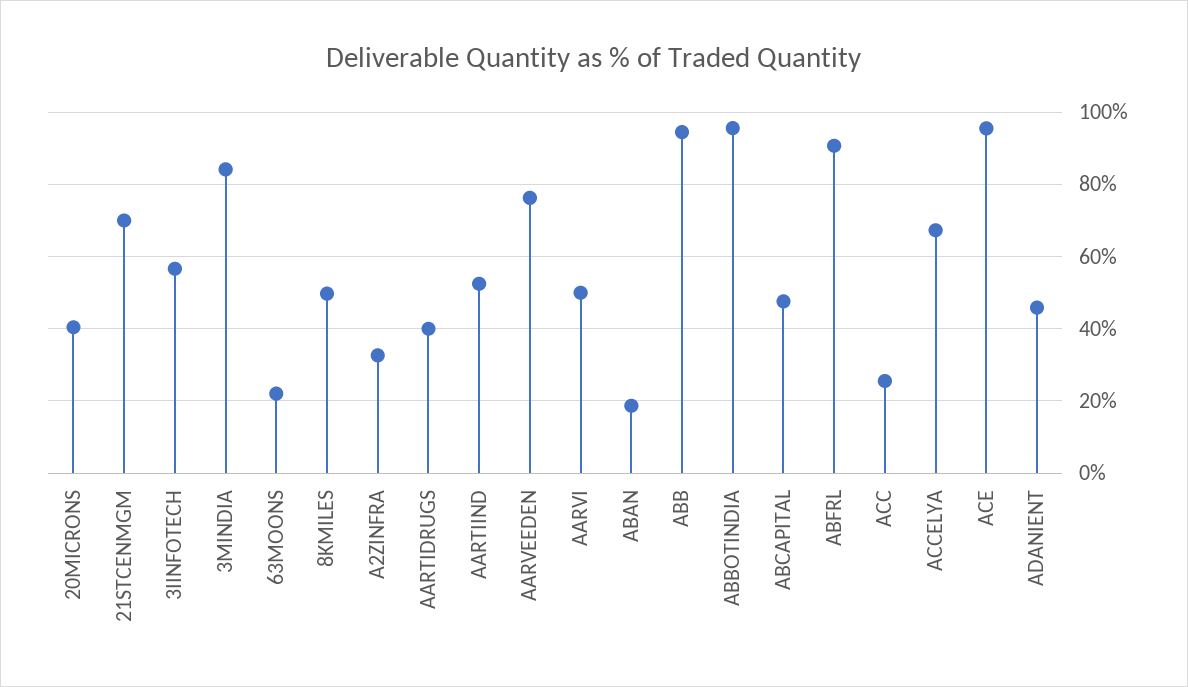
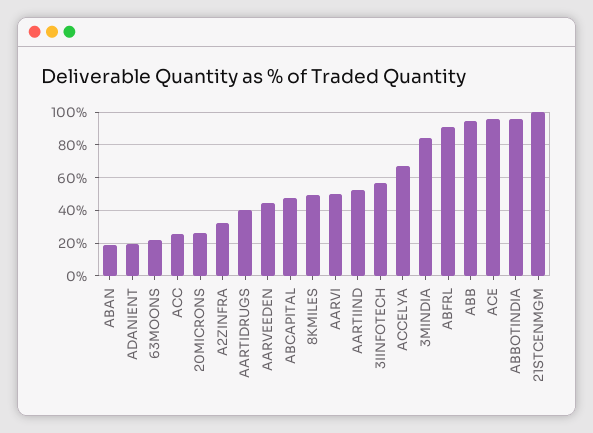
20MICRONS: 40 -> 25
21STCENMGM: 70 -> 100
AARVEEDEN: 76 -> 45
ADANIENT: 46 -> 20

